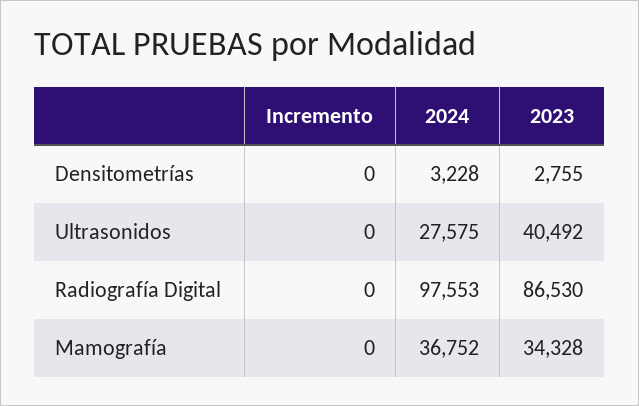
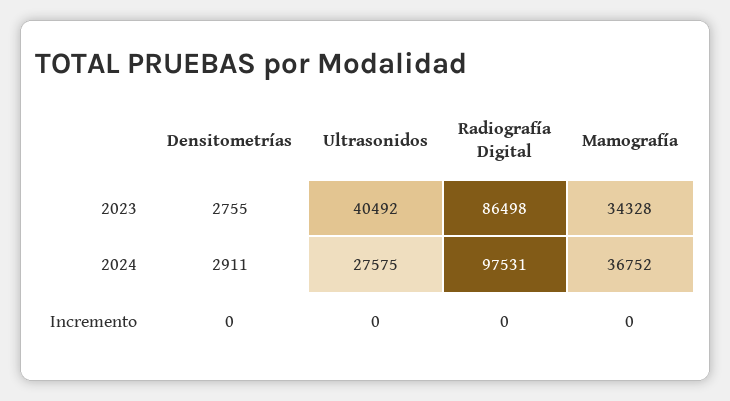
2024, Densitometrías: 3228 -> 2911
2024, Radiografía Digital: 97553 -> 97531
2023, Radiografía Digital: 86530 -> 86498

